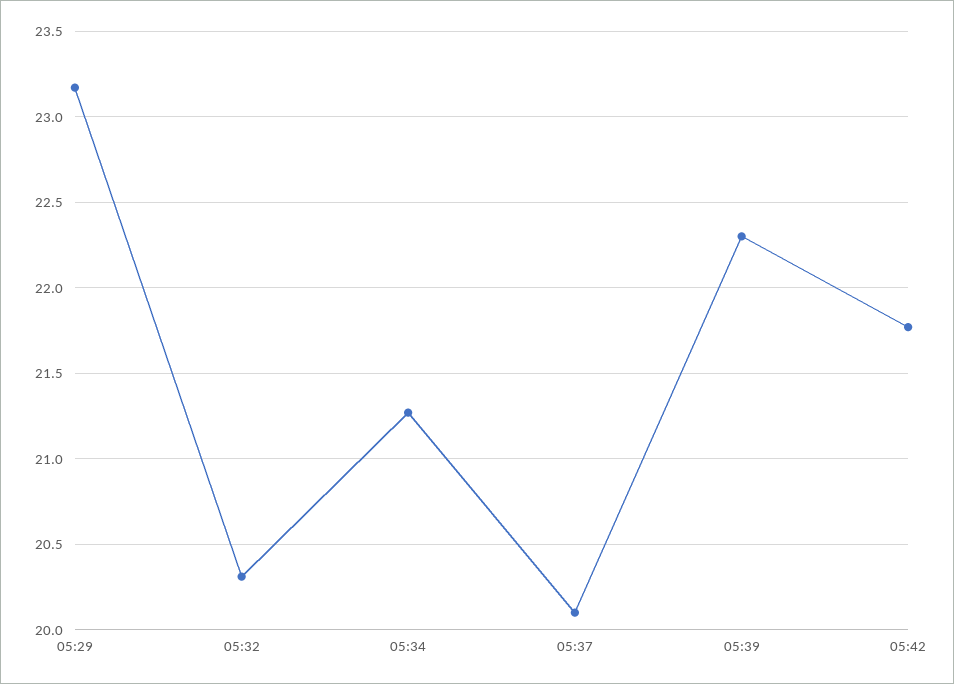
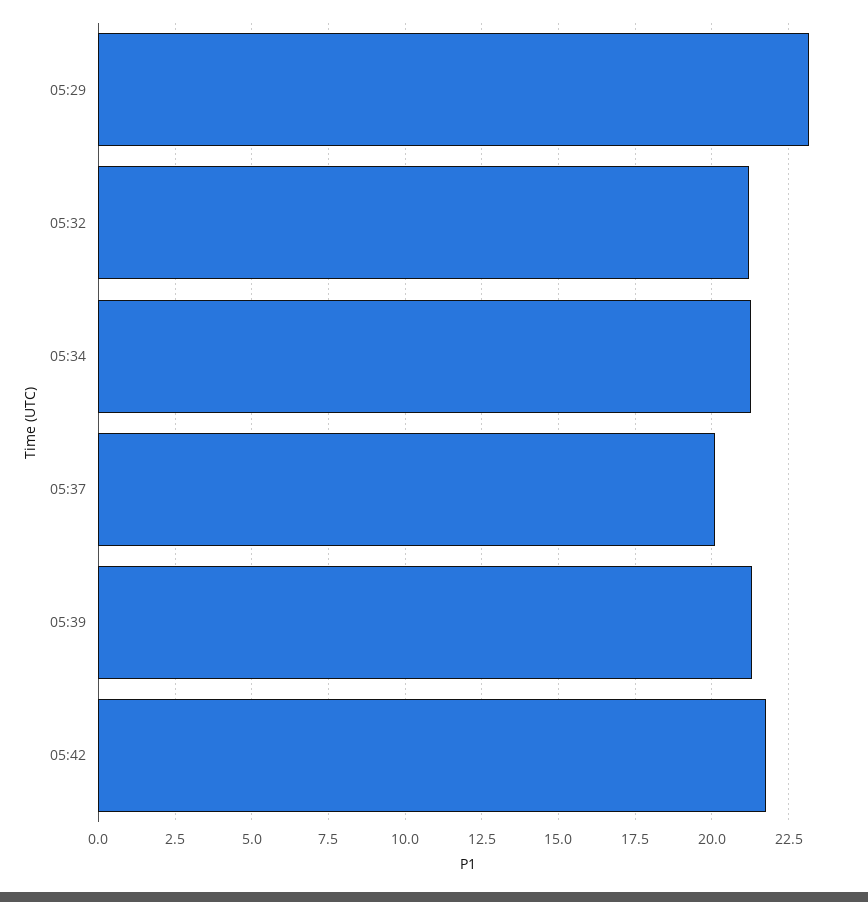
05:32: 20.3 -> 21.25
05:39: 22.3 -> 21.25

